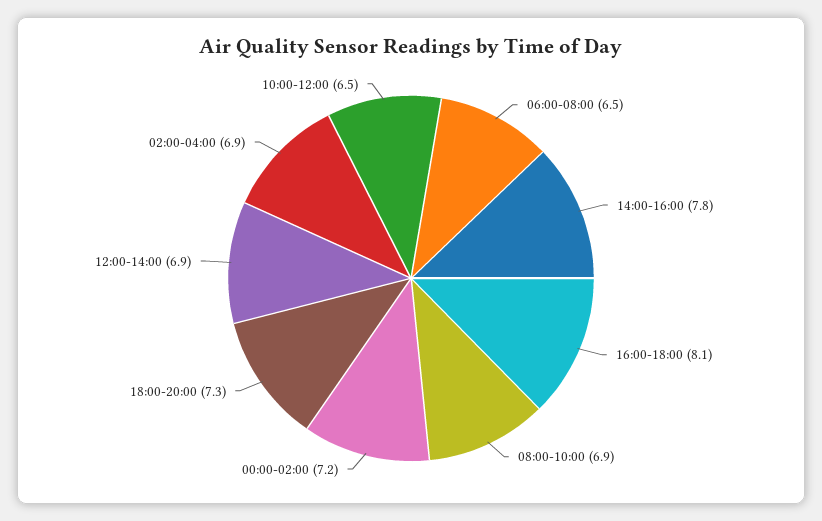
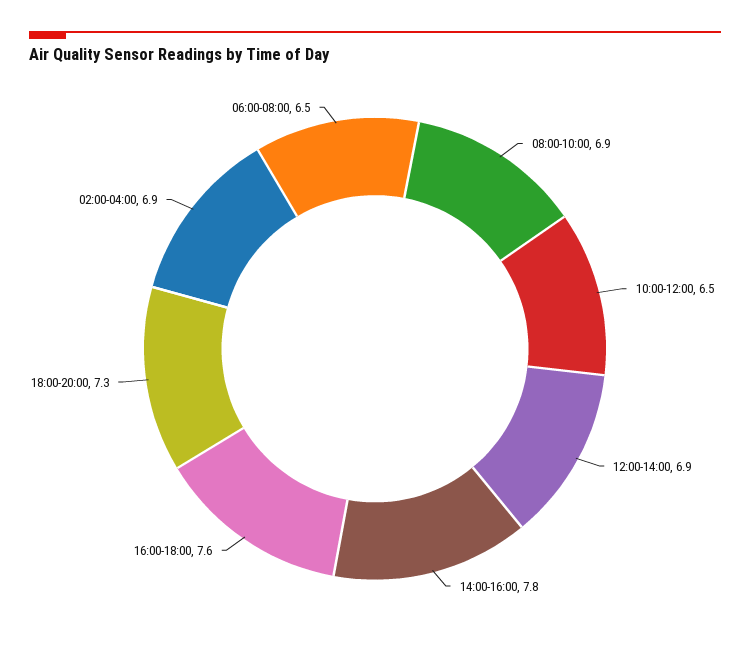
16:00-18:00: 8.1 -> 7.6
00:00-02:00: 7.2 -> none

